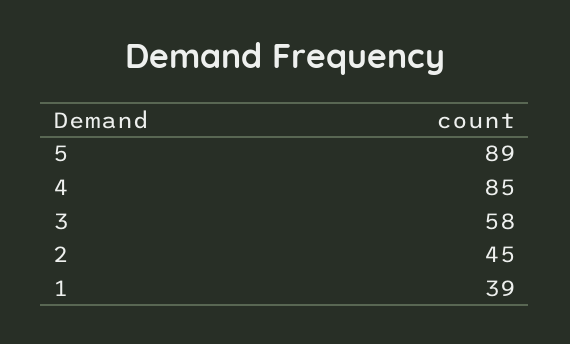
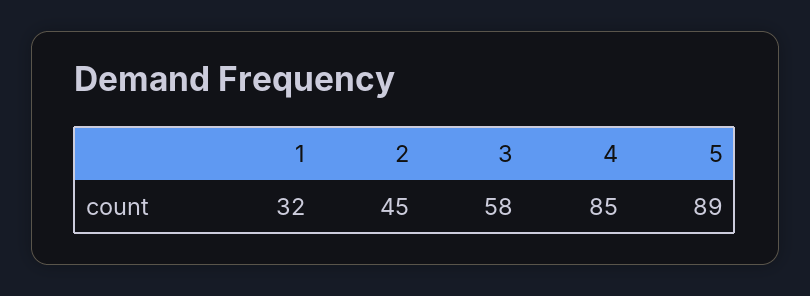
1: 39 -> 32

